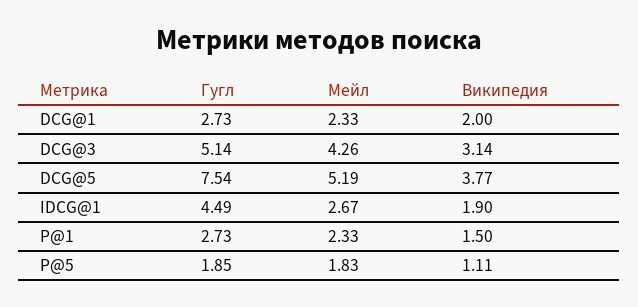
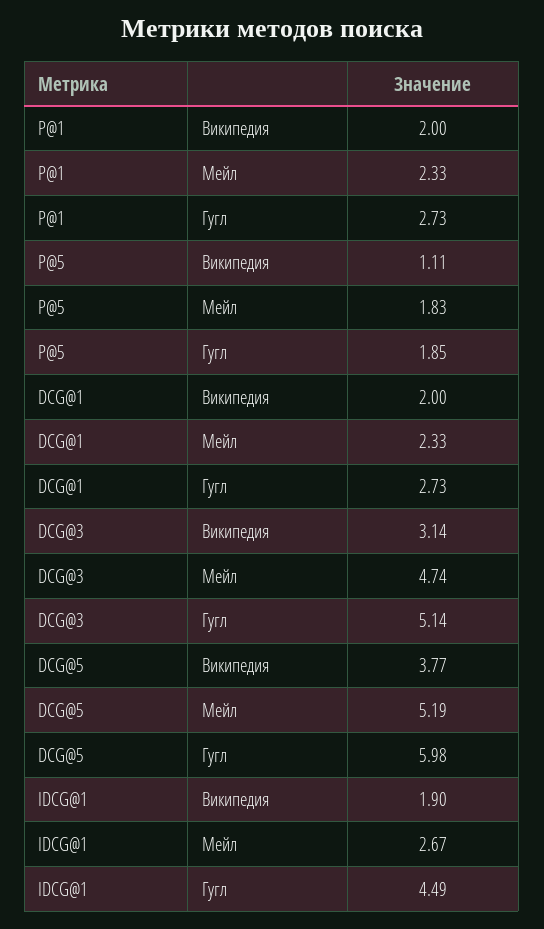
Мейл, DCG@3: 4.26 -> 4.74
Гугл, DCG@5: 7.54 -> 5.98
Википедия, P@1: 1.5 -> 2

